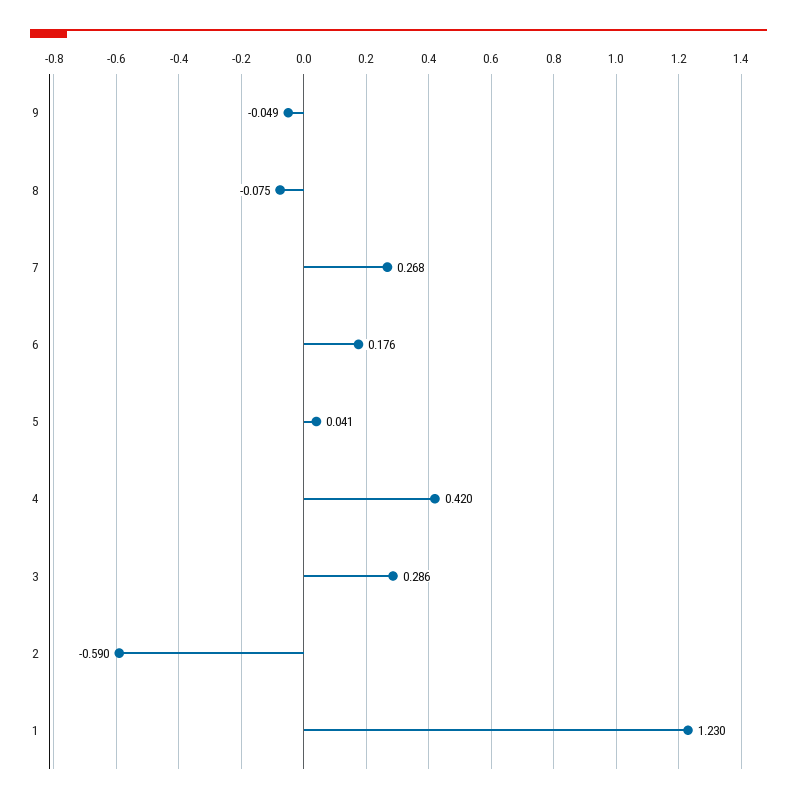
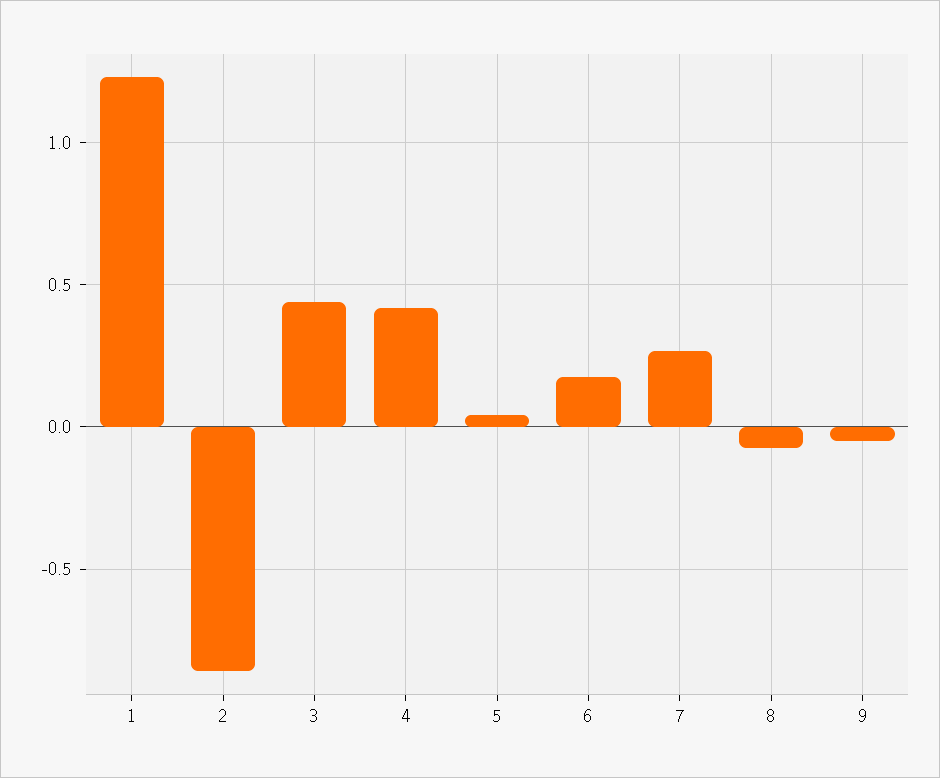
3: 0.286 -> 0.45
2: -0.59 -> -0.85

